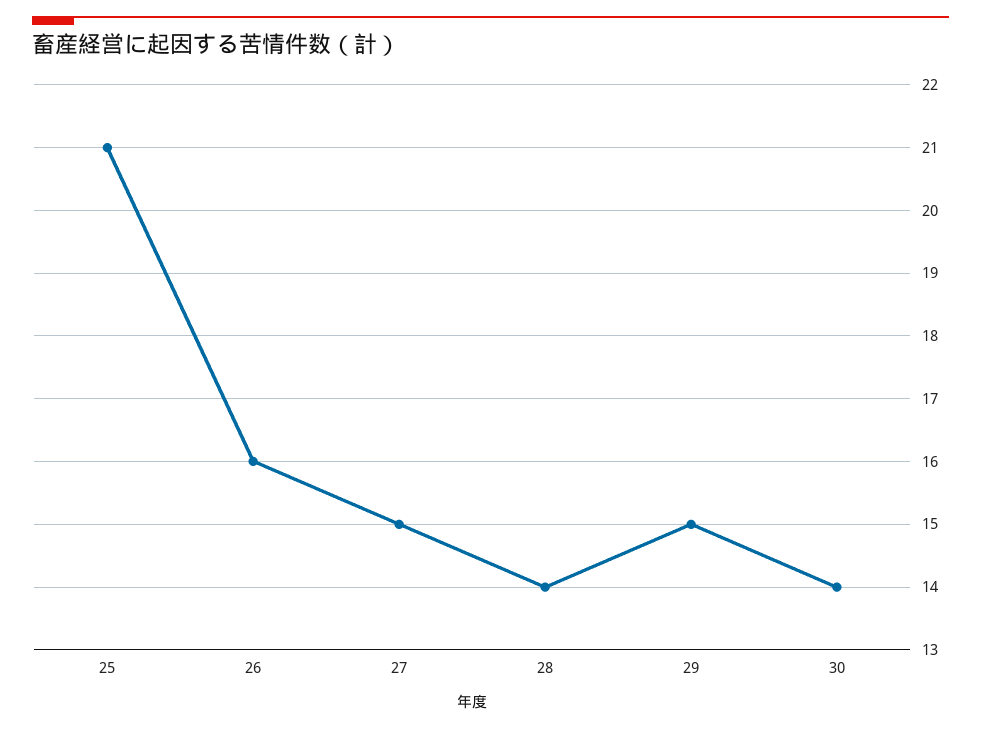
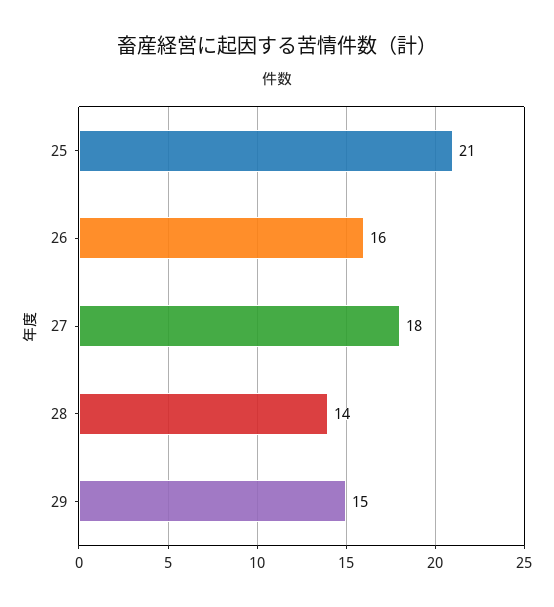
27: 15 -> 18
30: 14 -> none

